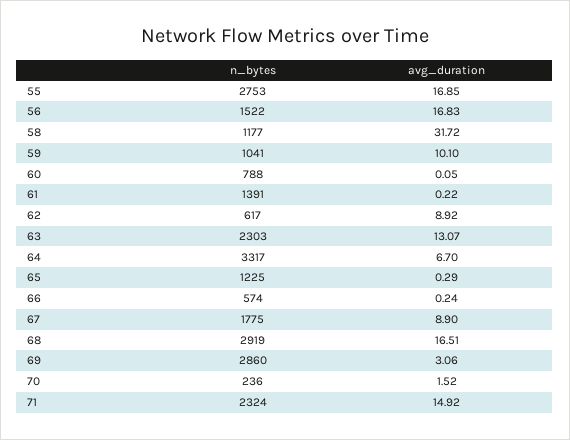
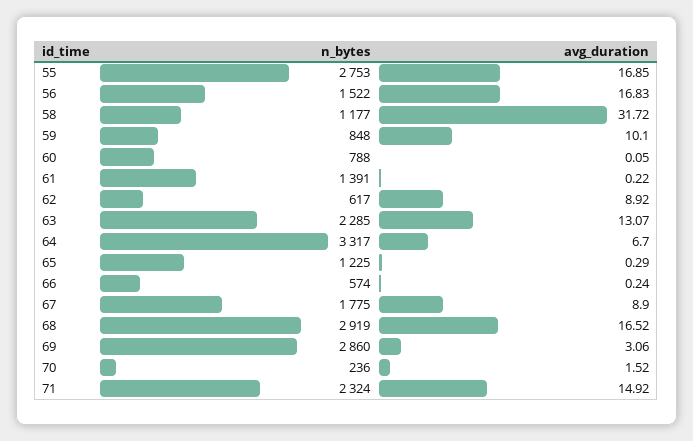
n_bytes, 59: 1041 -> 848
n_bytes, 63: 2303 -> 2285
avg_duration, 68: 16.51 -> 16.52

